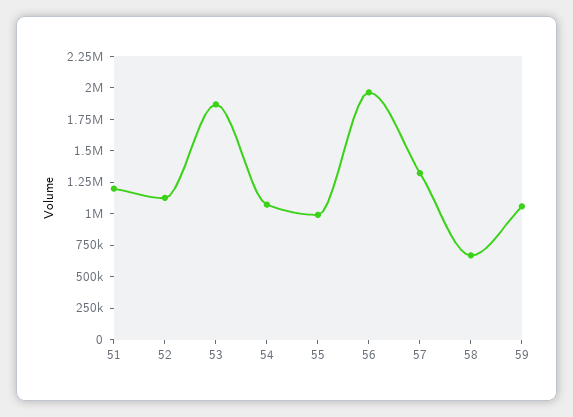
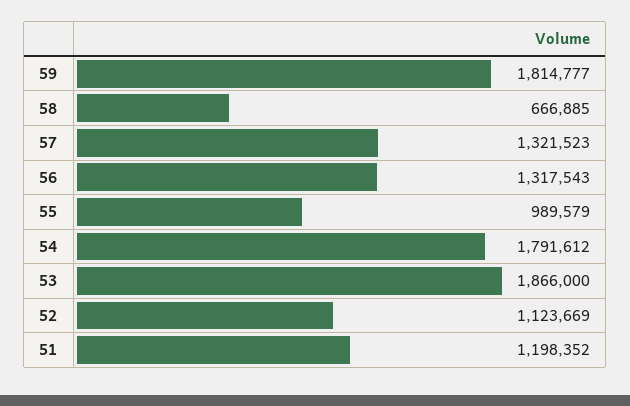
54: 1000000 -> 1791612
56: 2000000 -> 1317543
59: 1000000 -> 1814777

